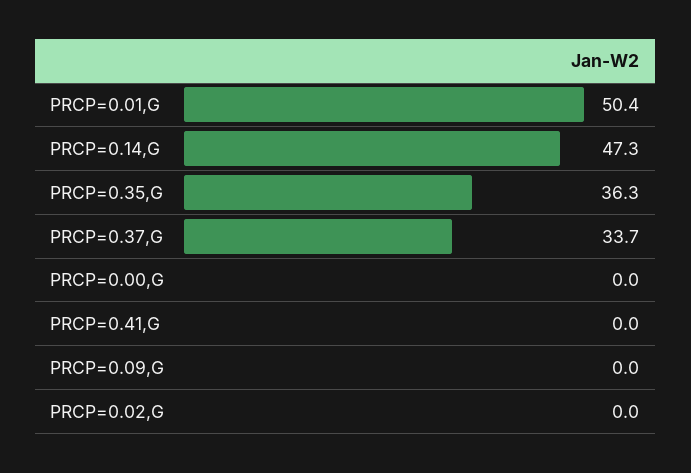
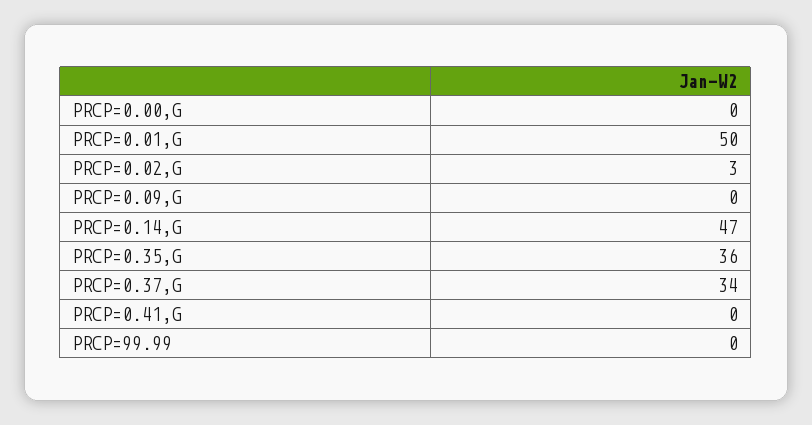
PRCP=0.02,G: 0 -> 3
PRCP=99.99: none -> 0

